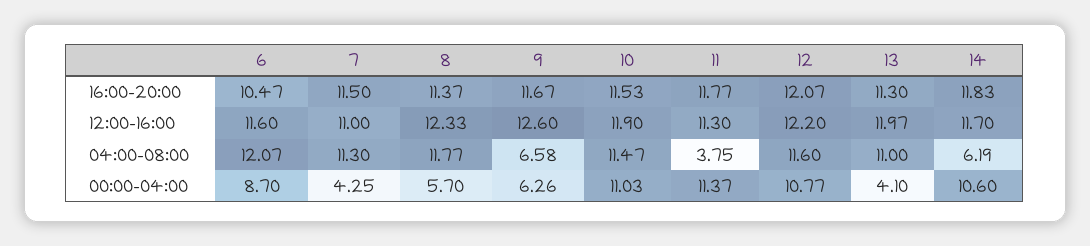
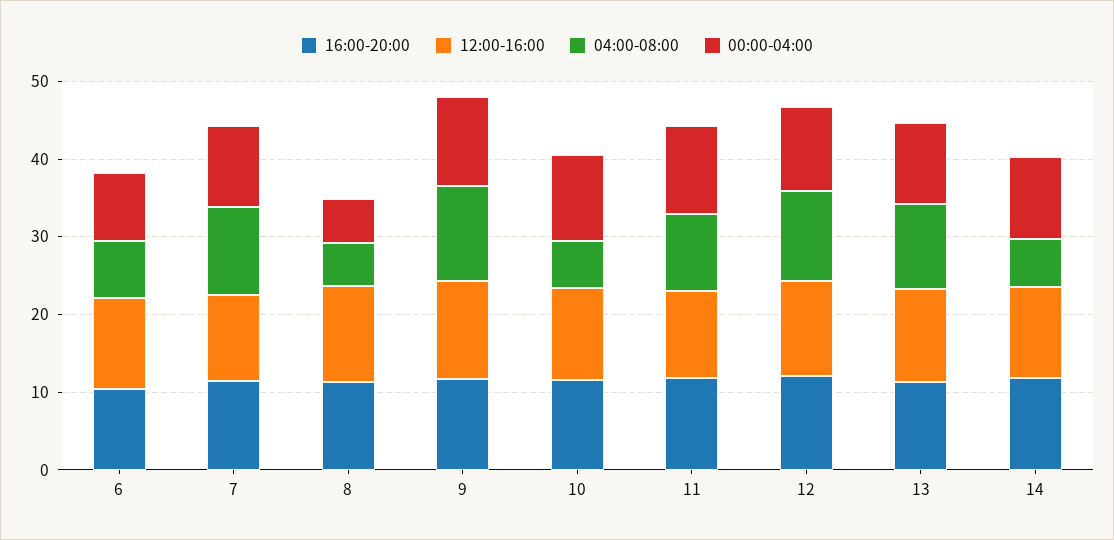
04:00-08:00, 6: 12.07 -> 8
04:00-08:00, 8: 11.77 -> 6
04:00-08:00, 9: 6.58 -> 12
04:00-08:00, 10: 11.47 -> 6
04:00-08:00, 11: 3.75 -> 10
00:00-04:00, 7: 4.25 -> 10
00:00-04:00, 9: 6.26 -> 12
00:00-04:00, 13: 4.1 -> 10

